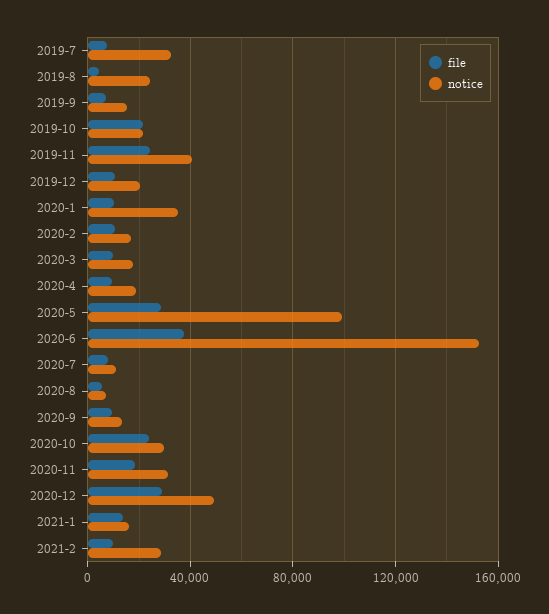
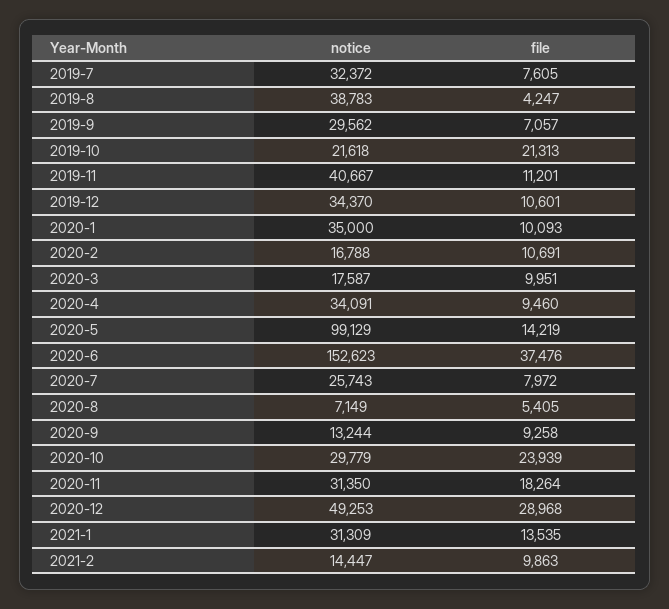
notice, 2019-8: 25000 -> 38783
notice, 2019-9: 15000 -> 29562
file, 2019-11: 25000 -> 11201
notice, 2019-12: 20000 -> 34370
notice, 2020-4: 20000 -> 34091
file, 2020-5: 30000 -> 14219
notice, 2020-7: 10000 -> 25743
notice, 2021-1: 15000 -> 31309
notice, 2021-2: 30000 -> 14447

